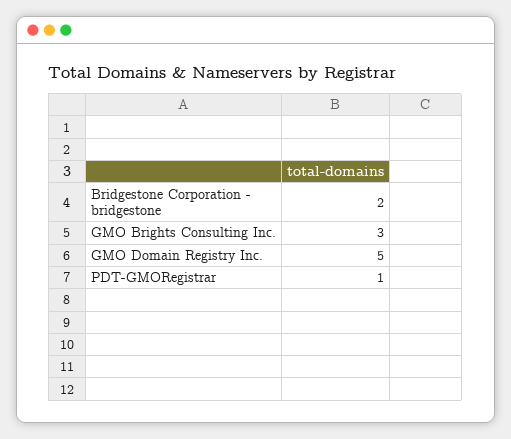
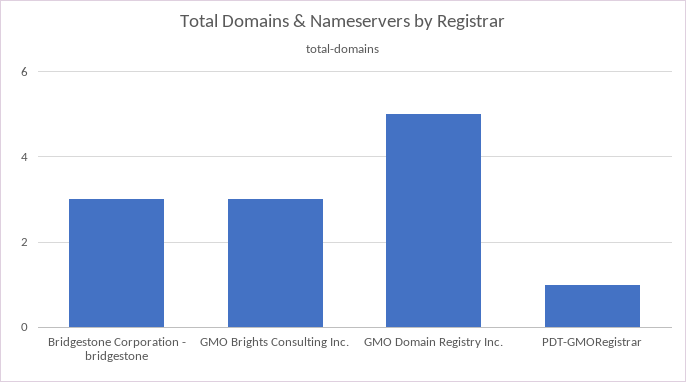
Bridgestone Corporation - bridgestone: 2 -> 3

